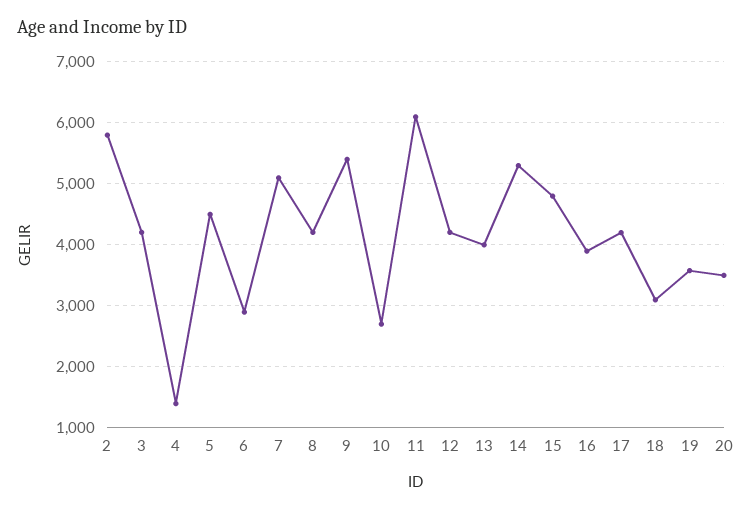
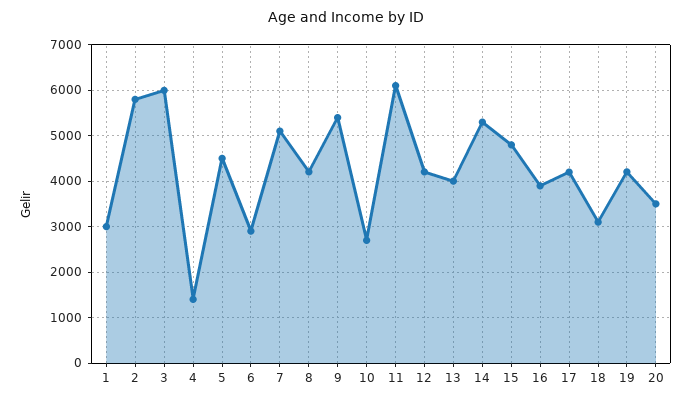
3: 4200 -> 6000
19: 3600 -> 4200
1: none -> 3000

